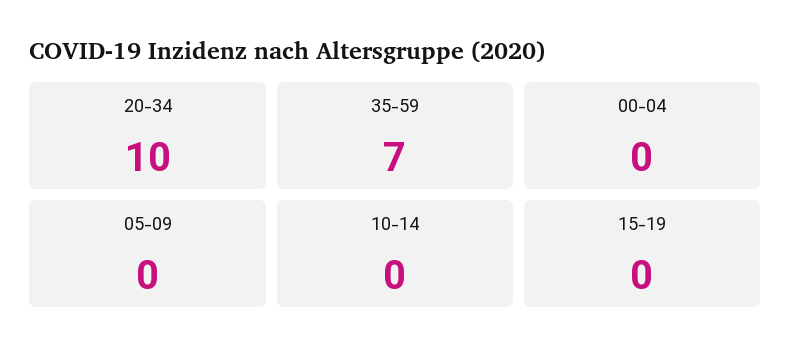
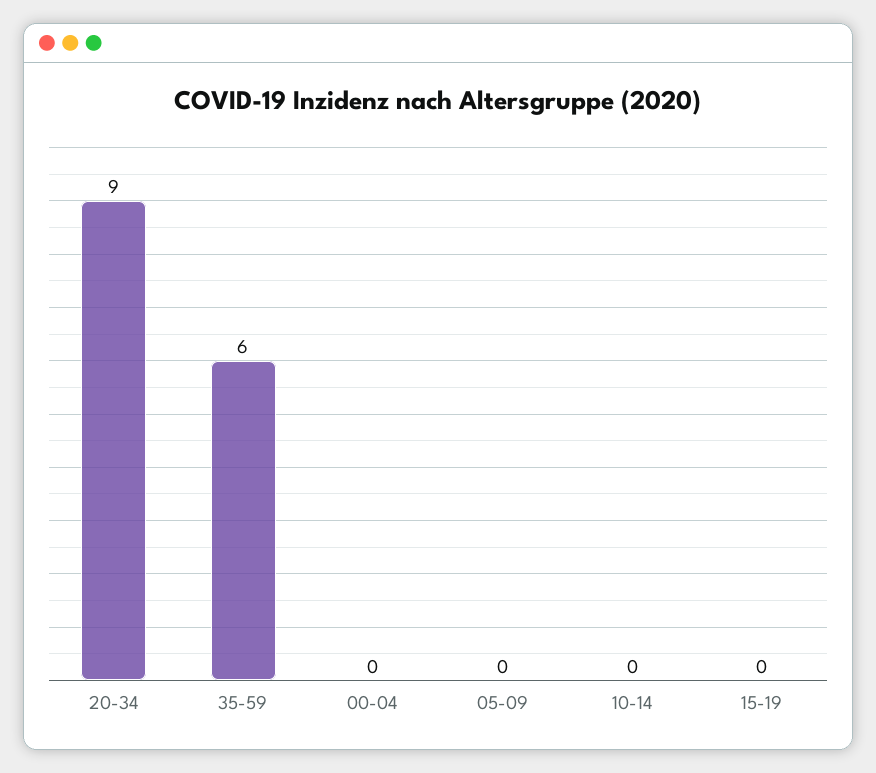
20-34: 10 -> 9
35-59: 7 -> 6

